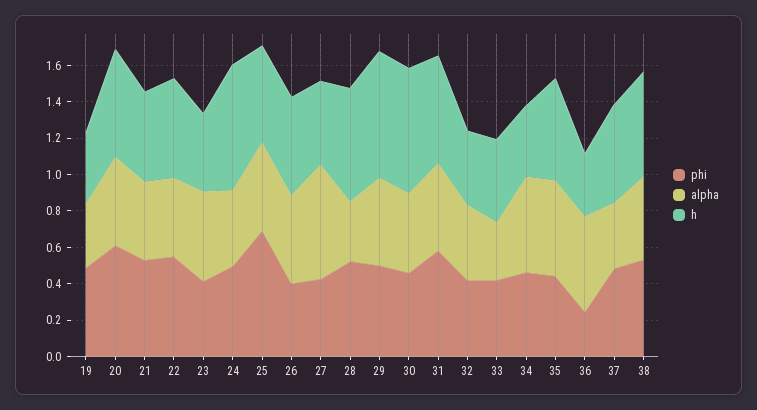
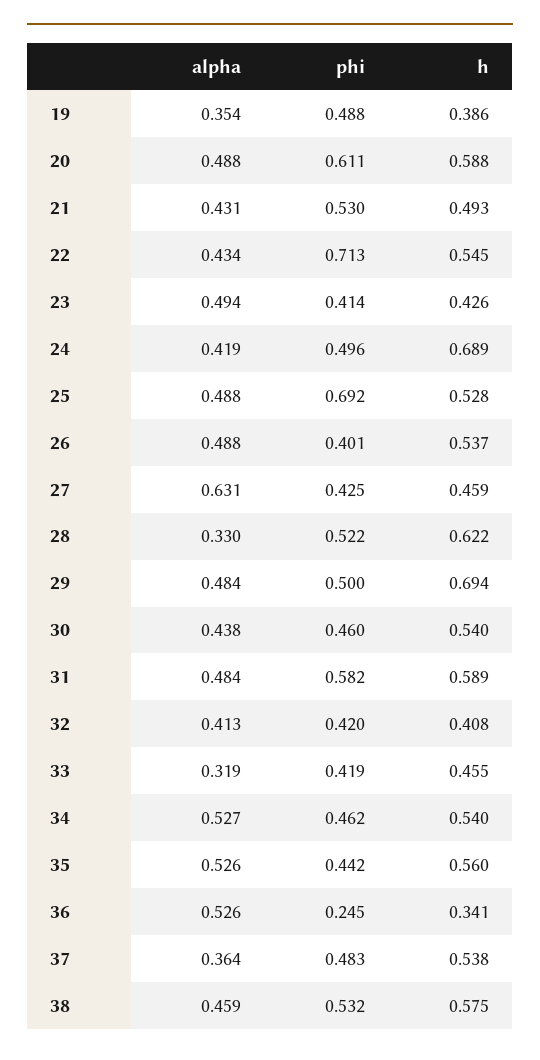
phi, 22: 0.55 -> 0.713
h, 30: 0.7 -> 0.54
h, 34: 0.4 -> 0.54

